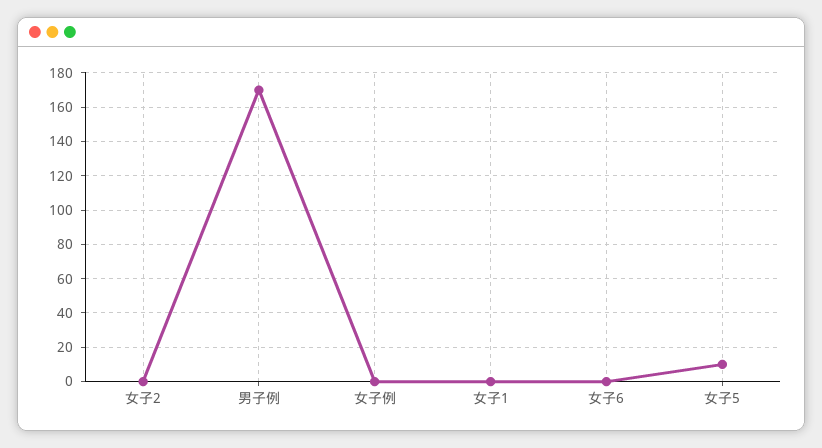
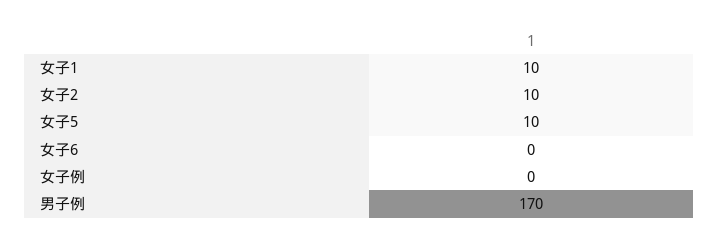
女子2: 0 -> 10
女子1: 0 -> 10

